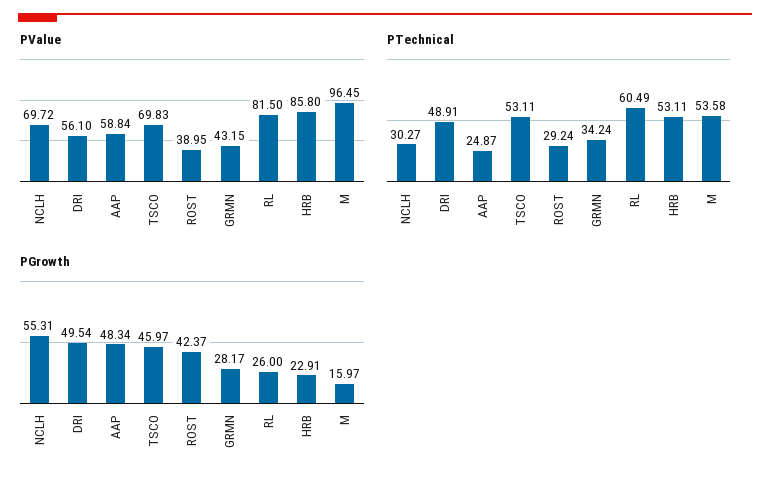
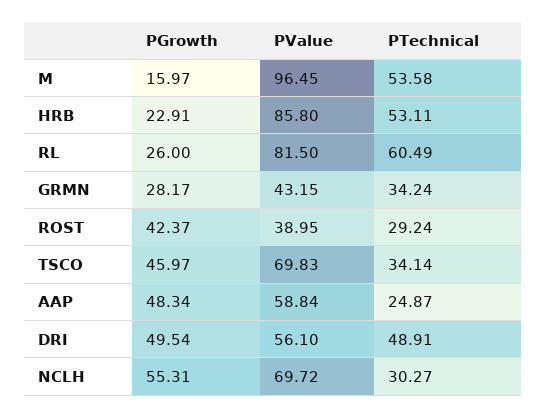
PTechnical, TSCO: 53.11 -> 34.14

